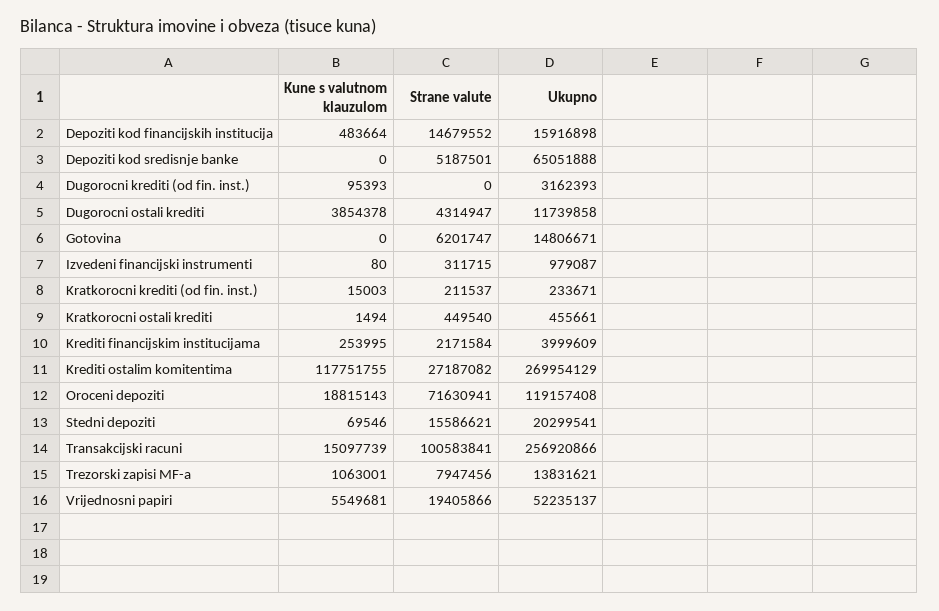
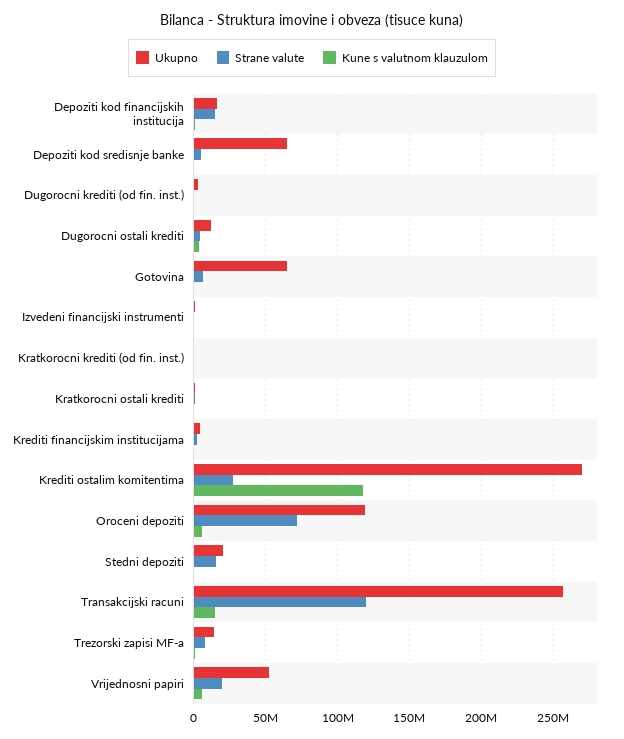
Ukupno, Gotovina: 14806671 -> 65000000
Kune s valutnom klauzulom, Oroceni depoziti: 18815143 -> 5000000
Strane valute, Transakcijski racuni: 100583841 -> 120000000

